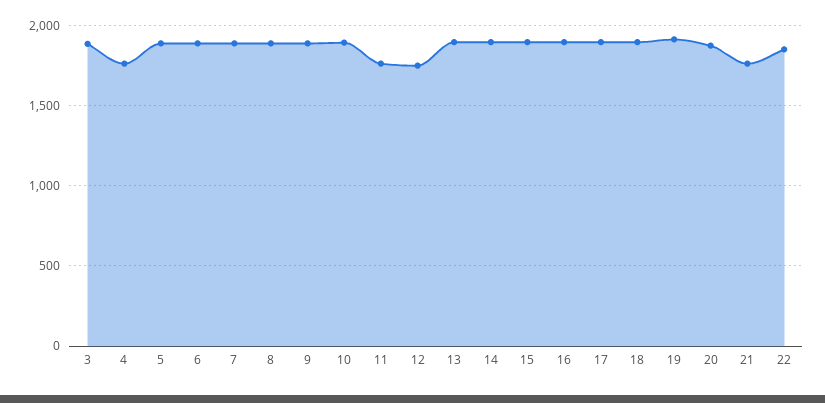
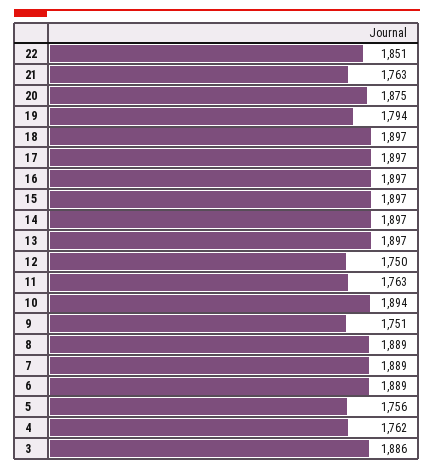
5: 1900 -> 1756
9: 1900 -> 1751
19: 1900 -> 1794

